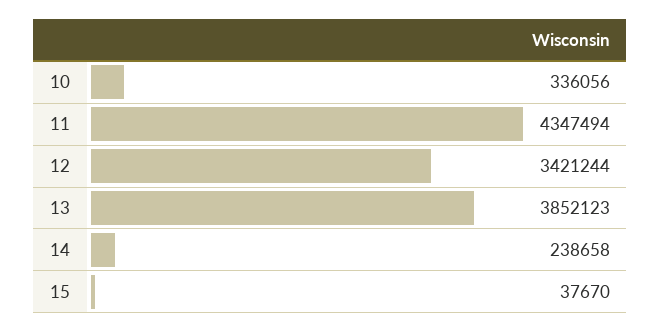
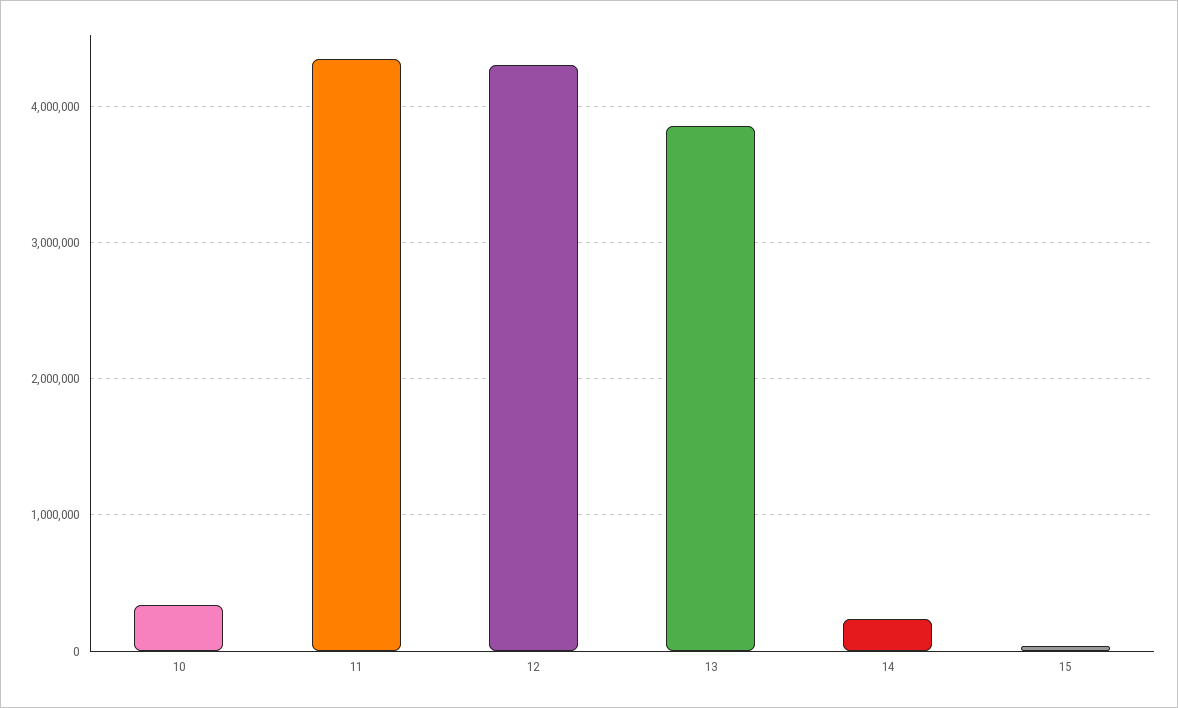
12: 3421244 -> 4300000

